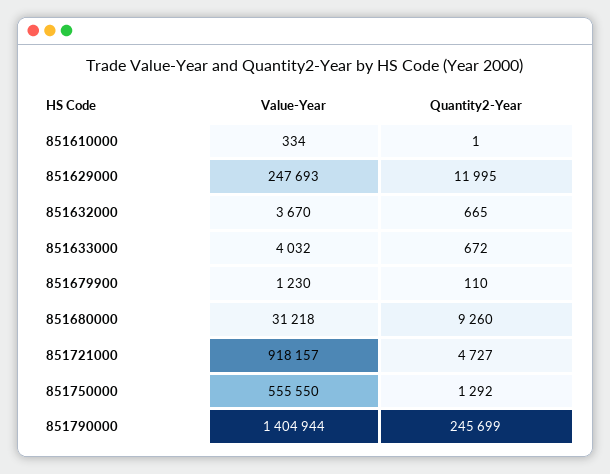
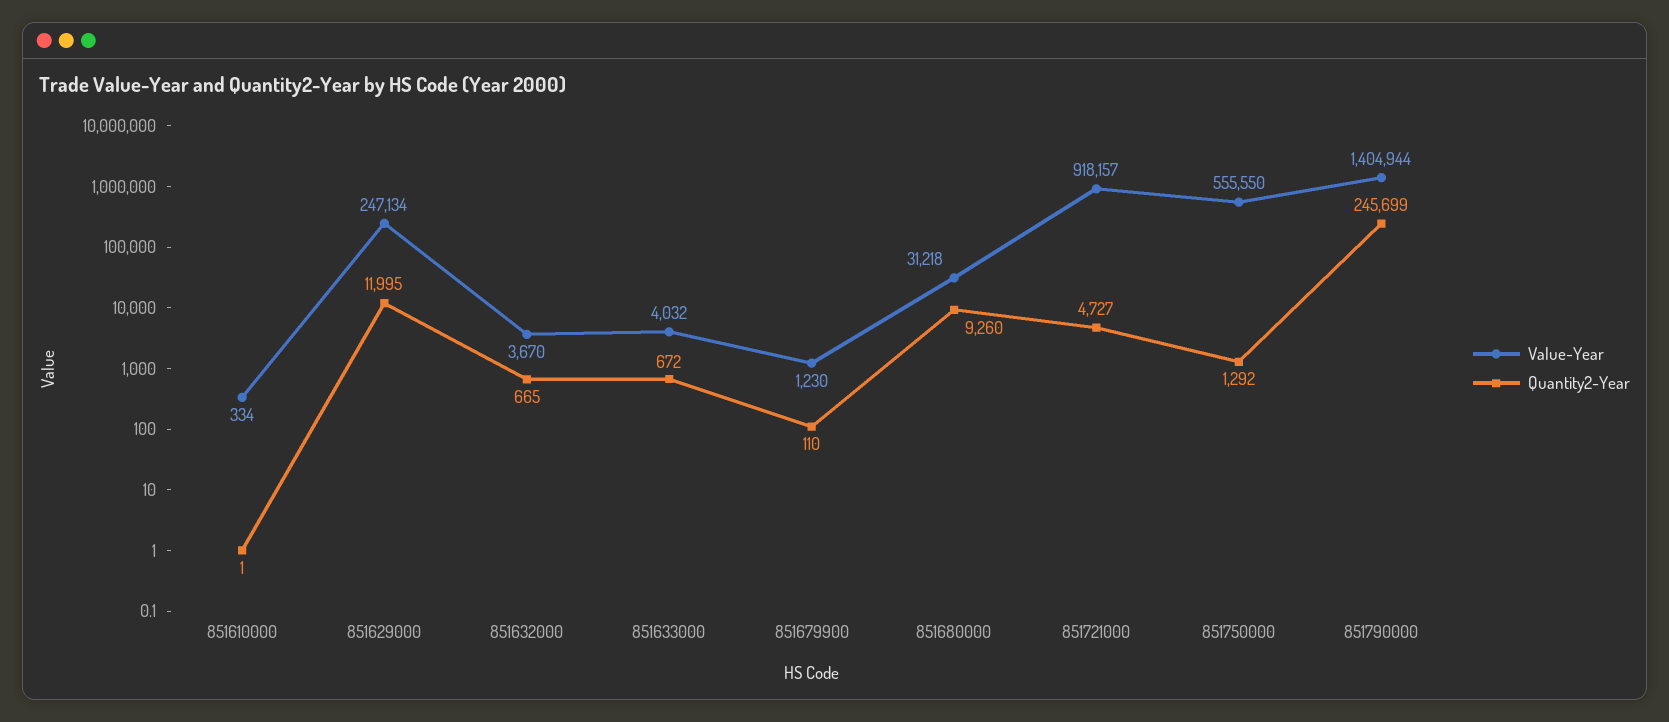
Value-Year, 851629000: 247693 -> 247134

